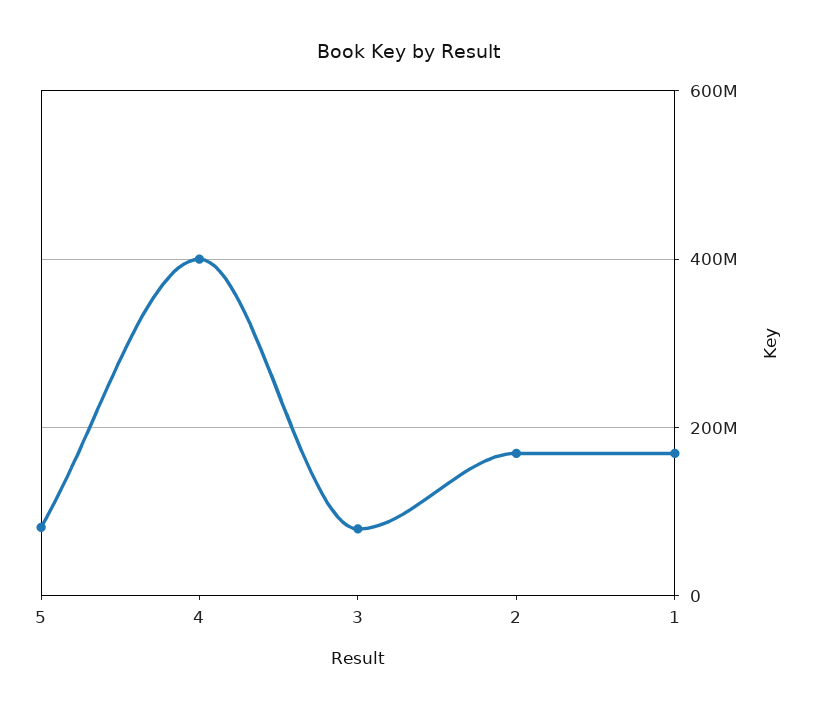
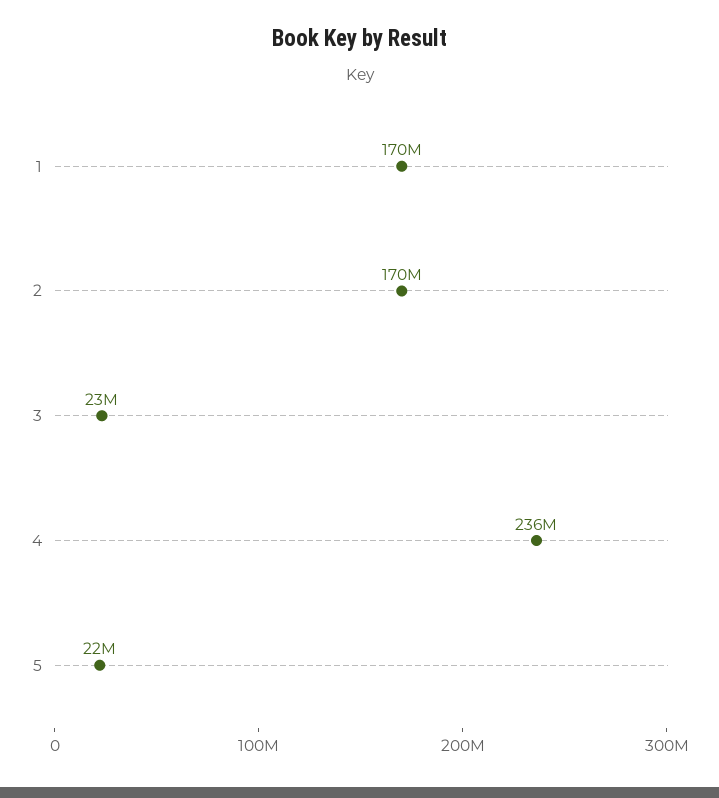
5: 80000000 -> 22000000
4: 400000000 -> 236000000
3: 80000000 -> 23000000

